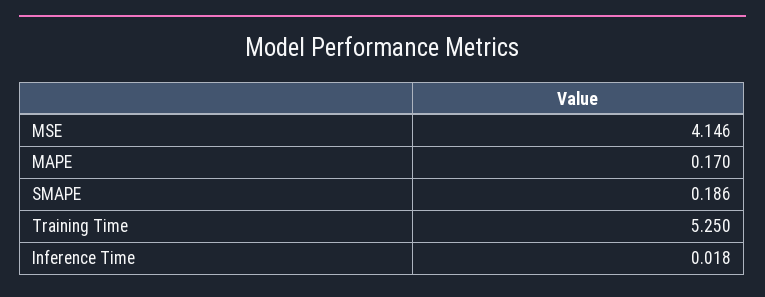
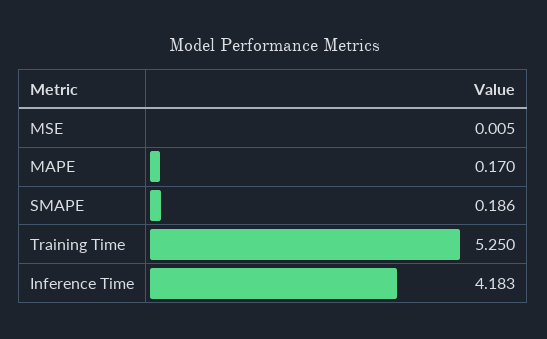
MSE: 4.146 -> 0.005
Inference Time: 0.018 -> 4.183

